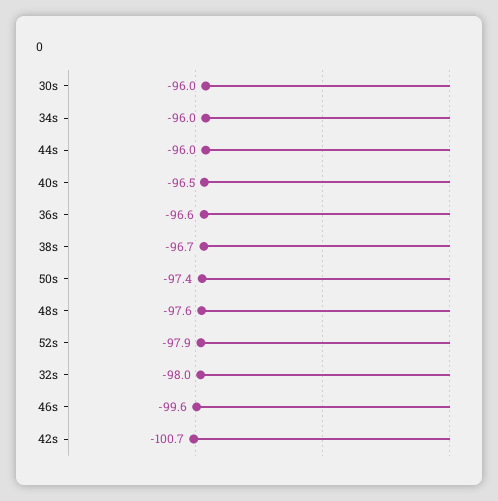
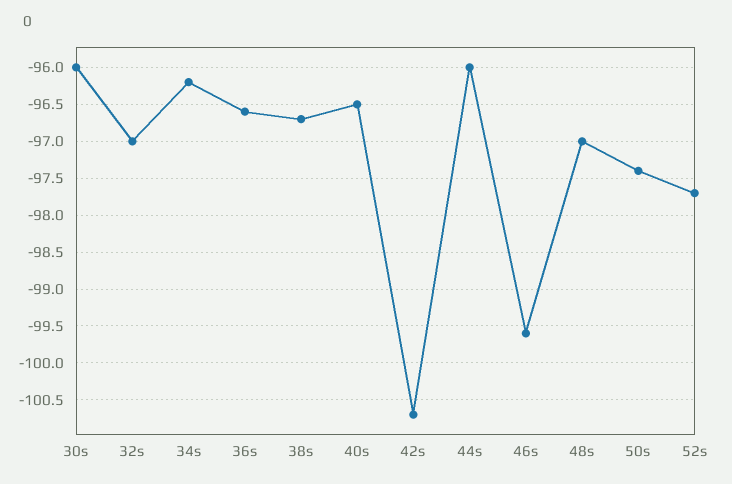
34s: -96 -> -96.2
48s: -97.6 -> -97
52s: -97.9 -> -97.7
32s: -98 -> -97

